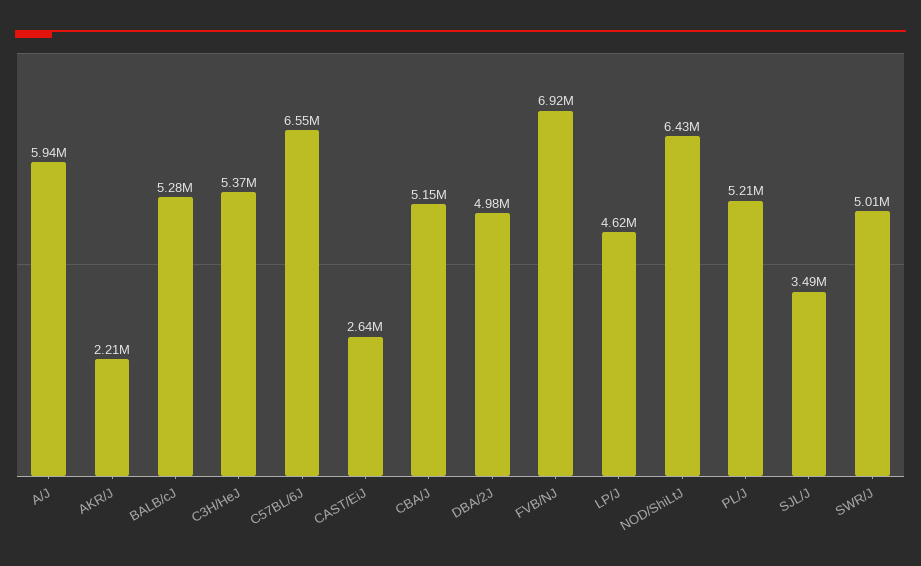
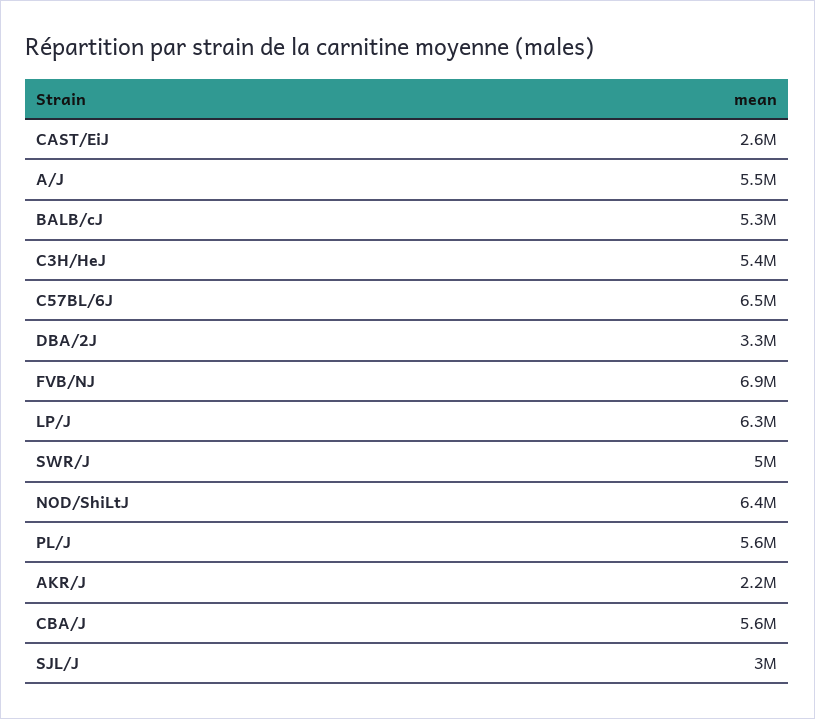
A/J: 5940000 -> 5500000
CBA/J: 5150000 -> 5600000
DBA/2J: 4980000 -> 3300000
LP/J: 4620000 -> 6300000
PL/J: 5210000 -> 5600000
SJL/J: 3490000 -> 3000000

